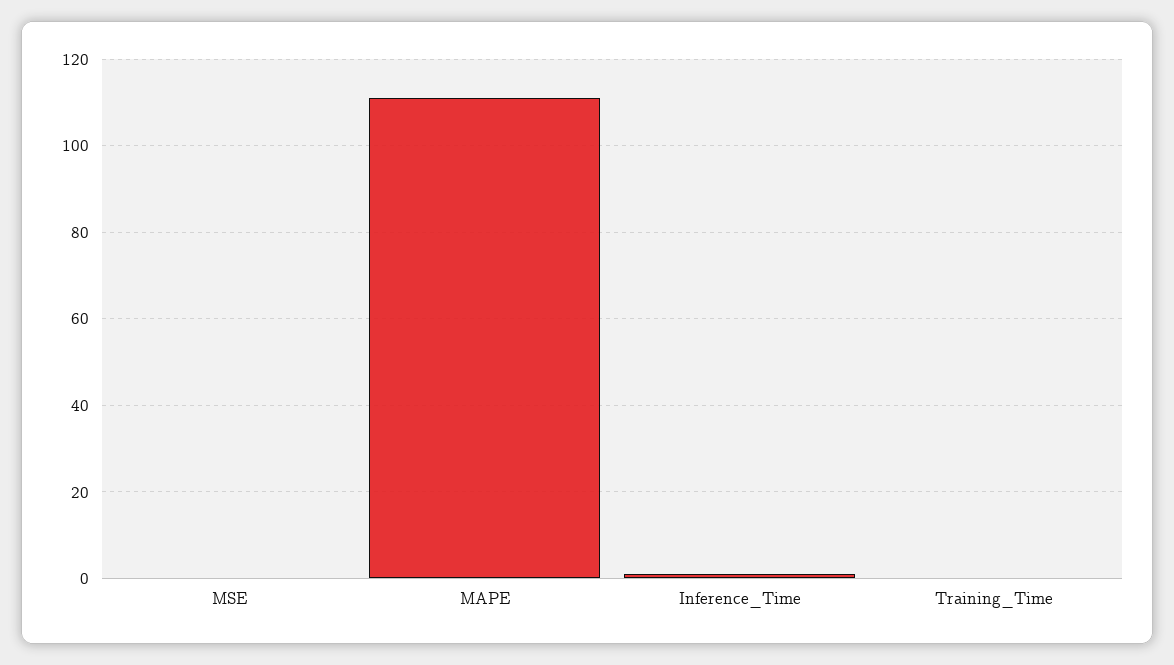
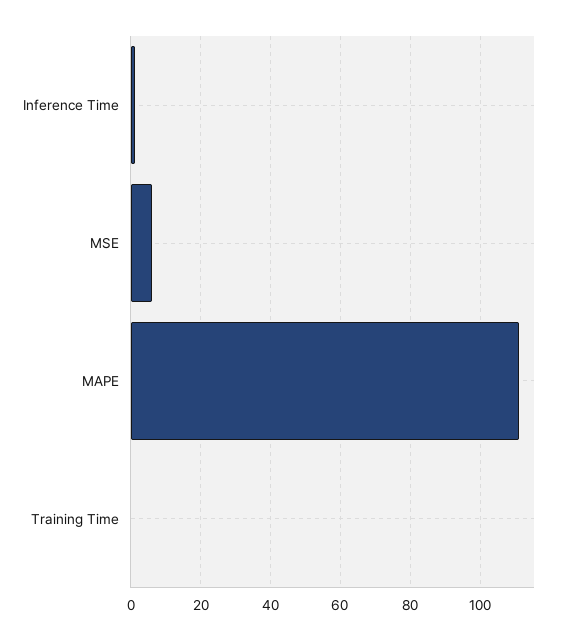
MSE: 0 -> 6

